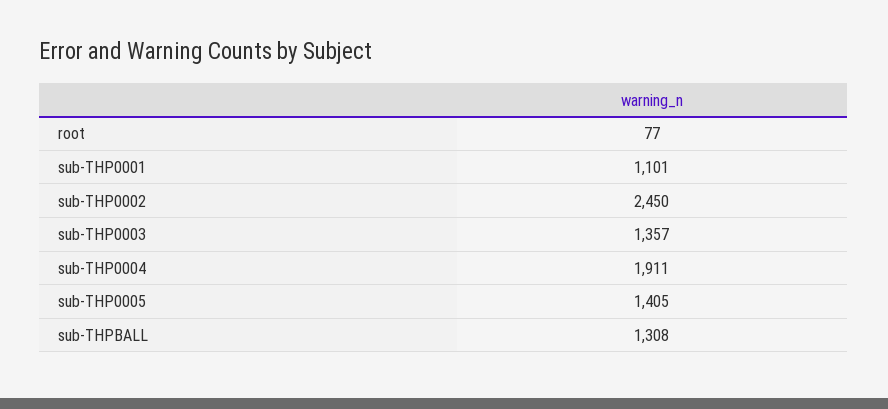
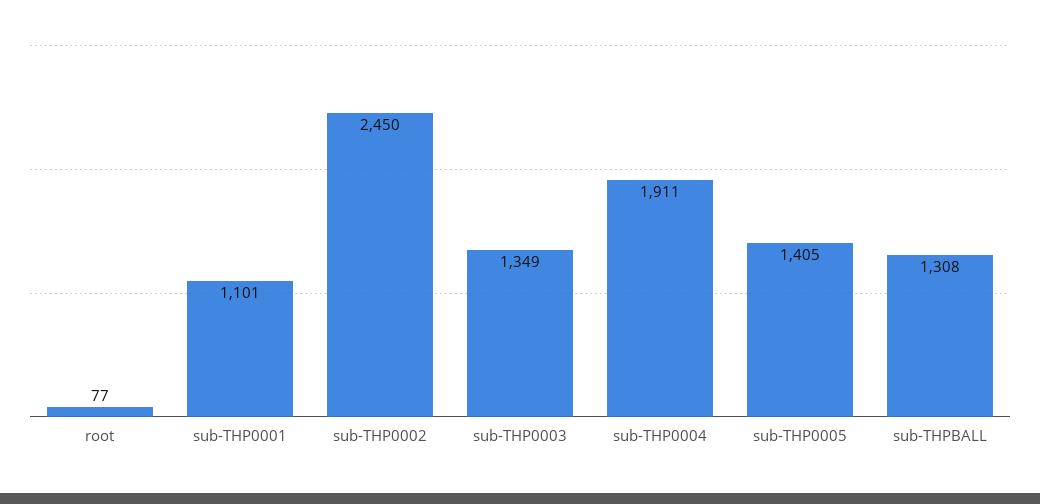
sub-THP0003: 1357 -> 1349

